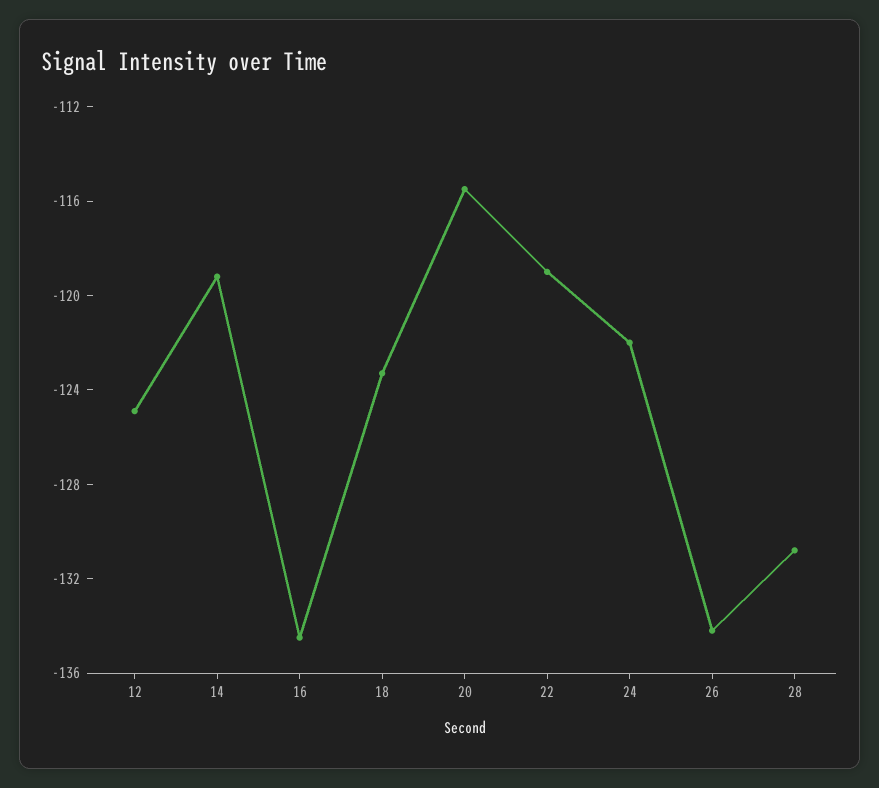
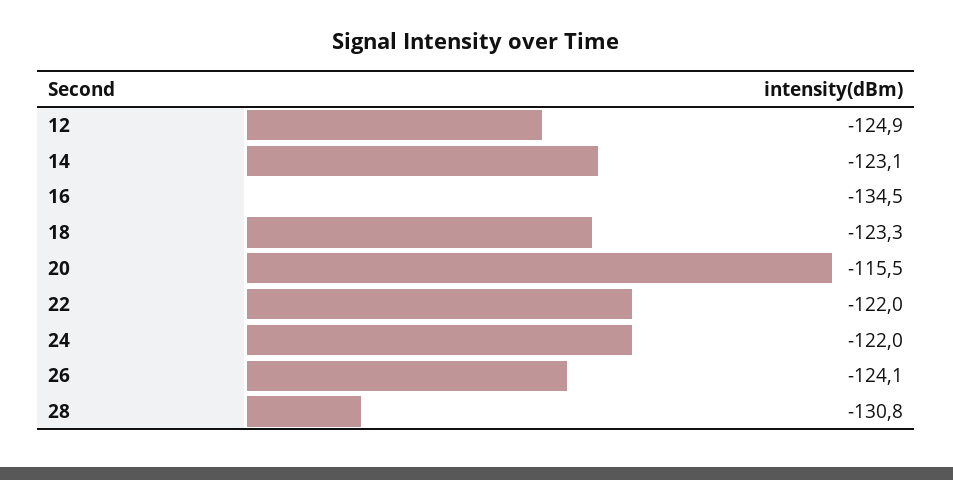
14: -119 -> -123.1
22: -119 -> -122
26: -134 -> -124.1

